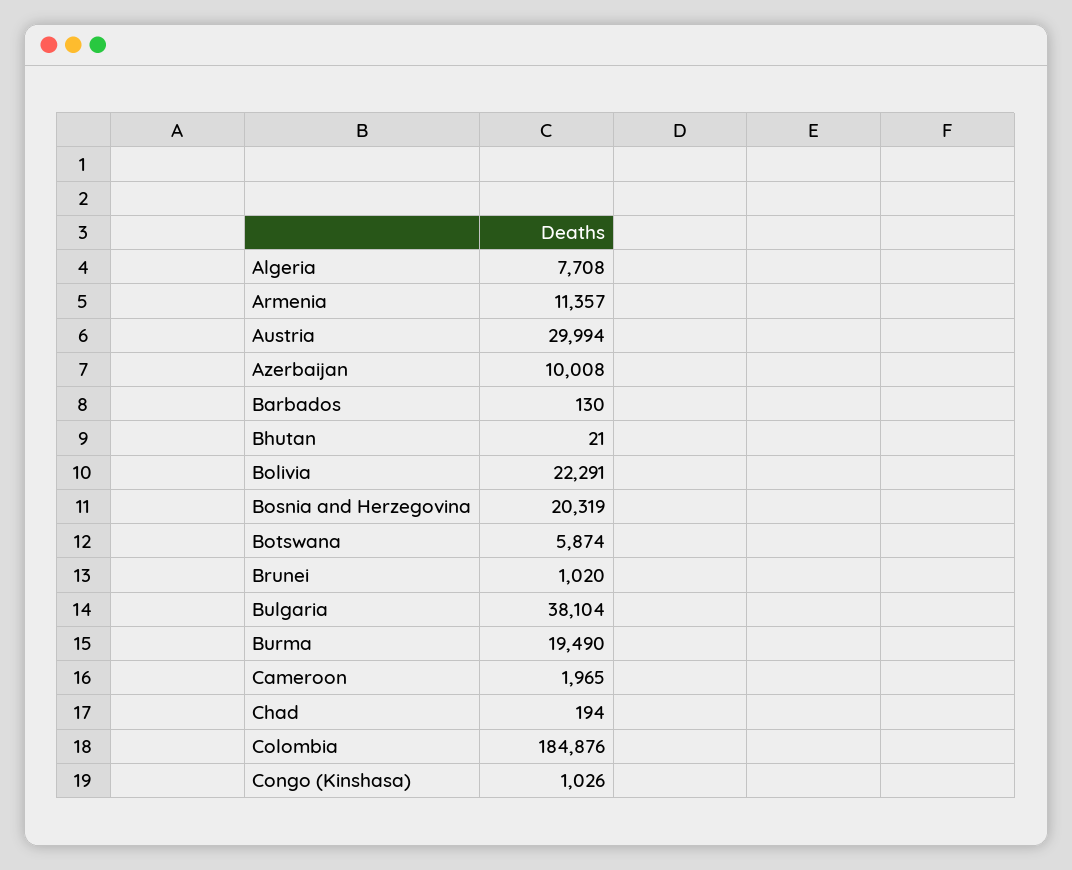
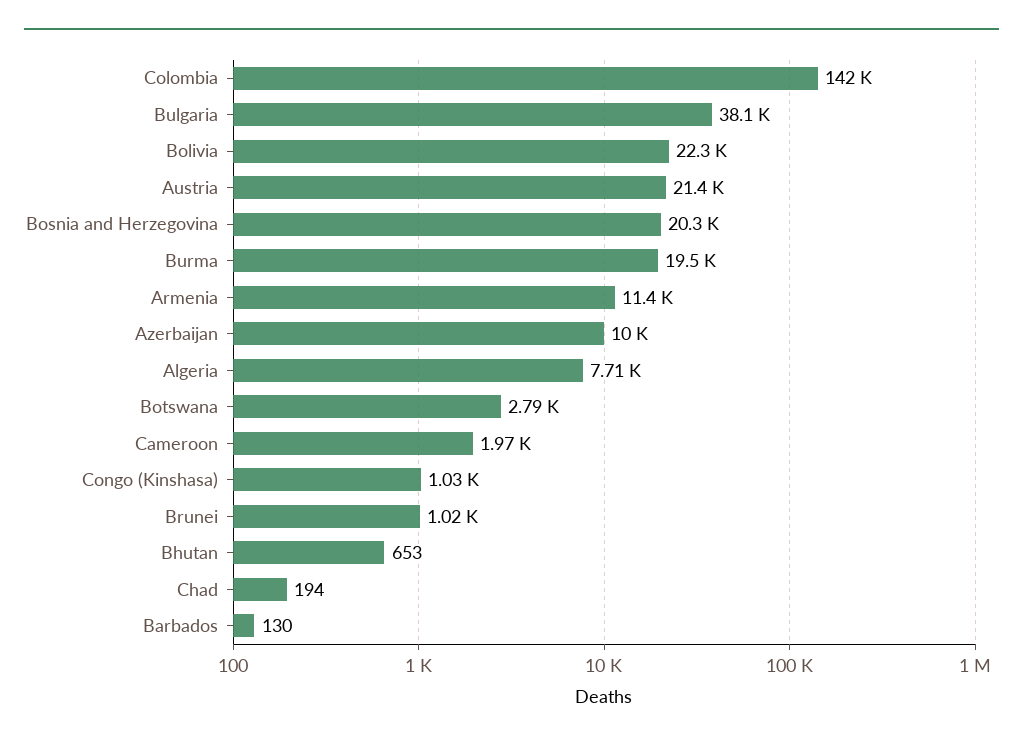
Austria: 29994 -> 21400
Bhutan: 21 -> 653
Botswana: 5874 -> 2790
Colombia: 184876 -> 142000

